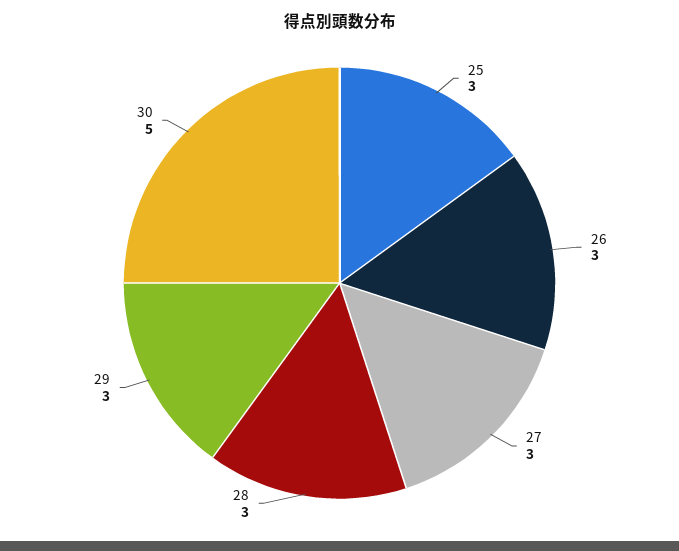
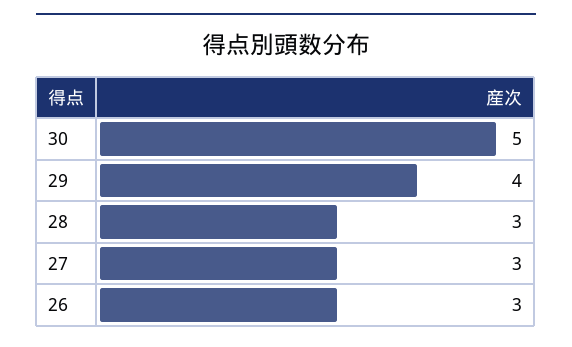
25: 3 -> none
29: 3 -> 4

